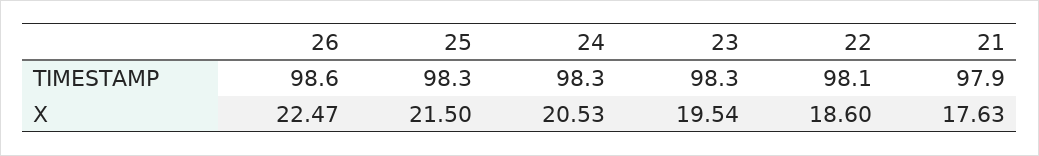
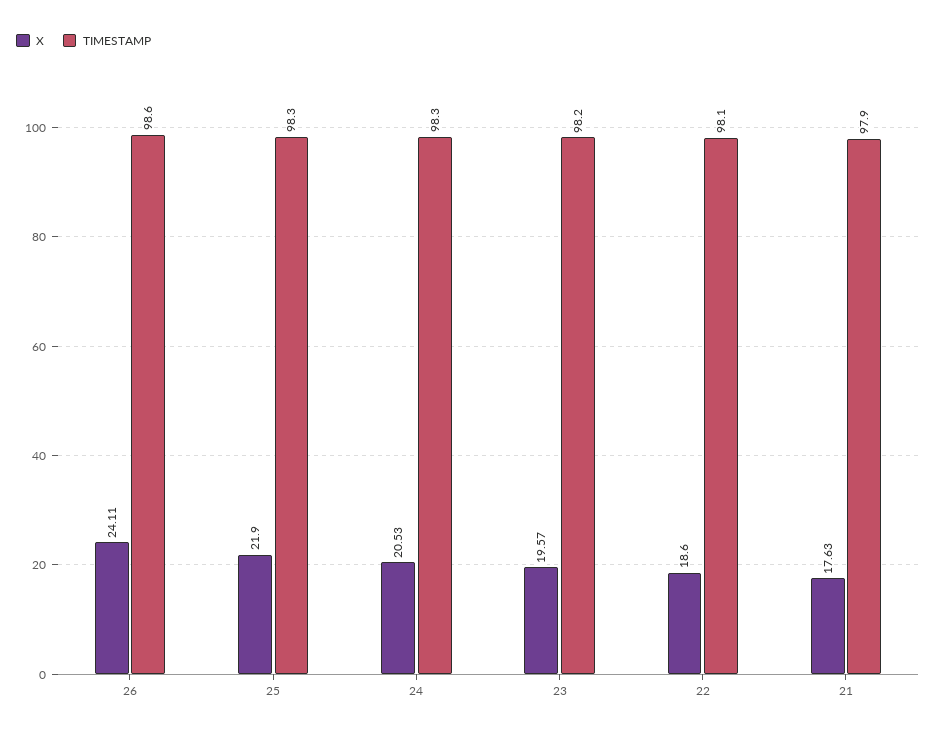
TIMESTAMP, 23: 98.3 -> 98.2
X, 26: 22.47 -> 24.11
X, 25: 21.5 -> 21.9
X, 23: 19.54 -> 19.57

